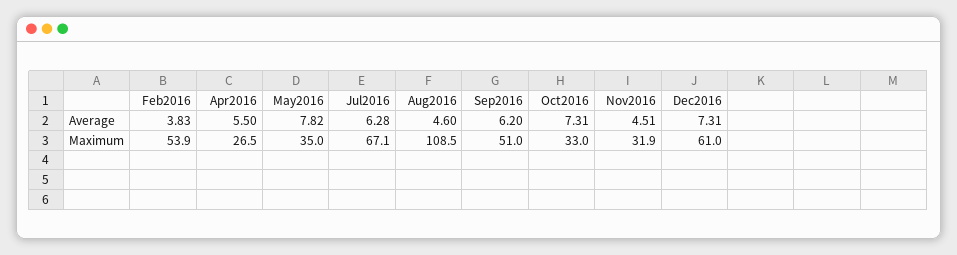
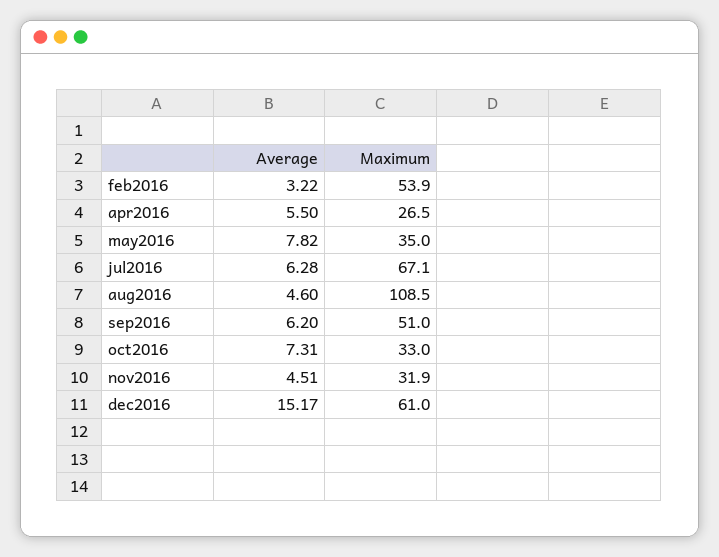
Feb2016, Average: 3.83 -> 3.22
Dec2016, Average: 7.31 -> 15.17

